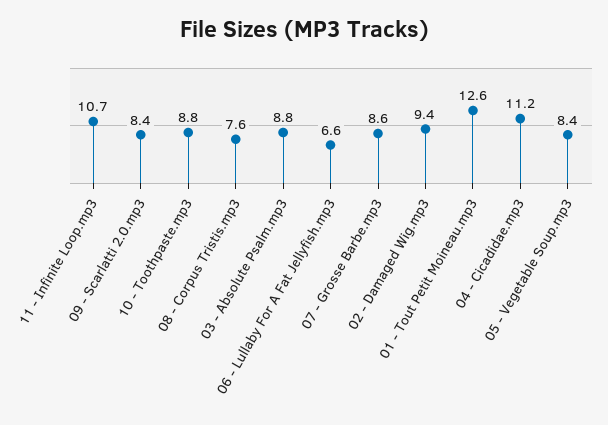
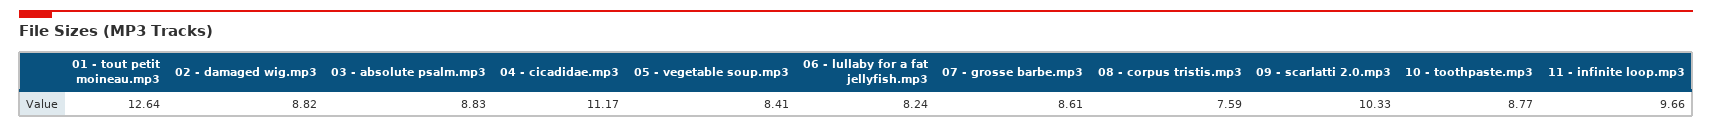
11 - Infinite Loop.mp3: 10.7 -> 9.66
09 - Scarlatti 2.0.mp3: 8.4 -> 10.33
06 - Lullaby For A Fat Jellyfish.mp3: 6.6 -> 8.24
02 - Damaged Wig.mp3: 9.4 -> 8.82

